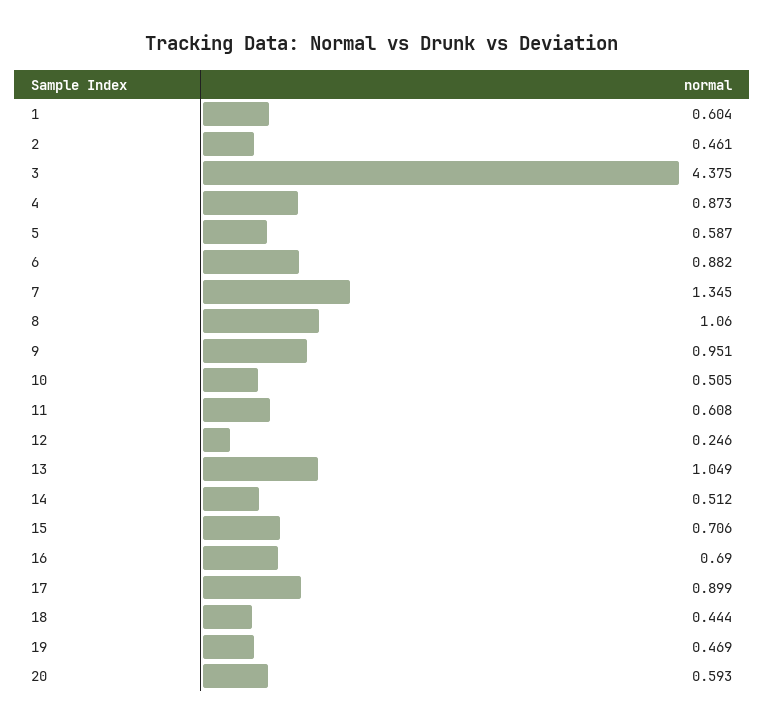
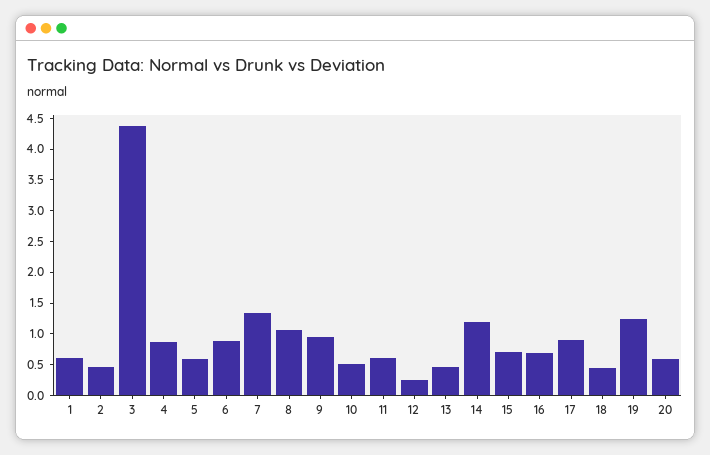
13: 1.049 -> 0.5
14: 0.512 -> 1.25
19: 0.469 -> 1.25

